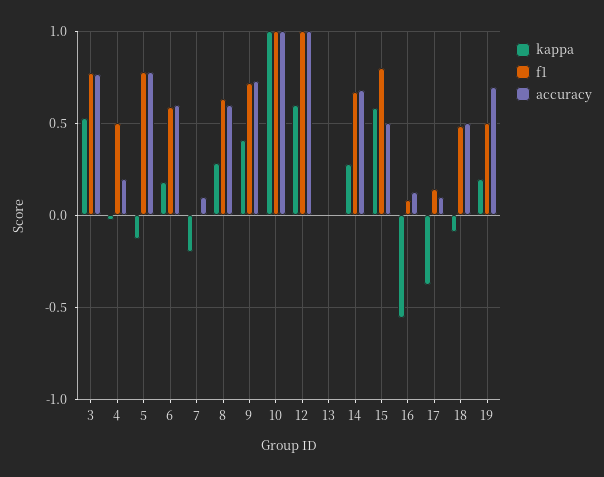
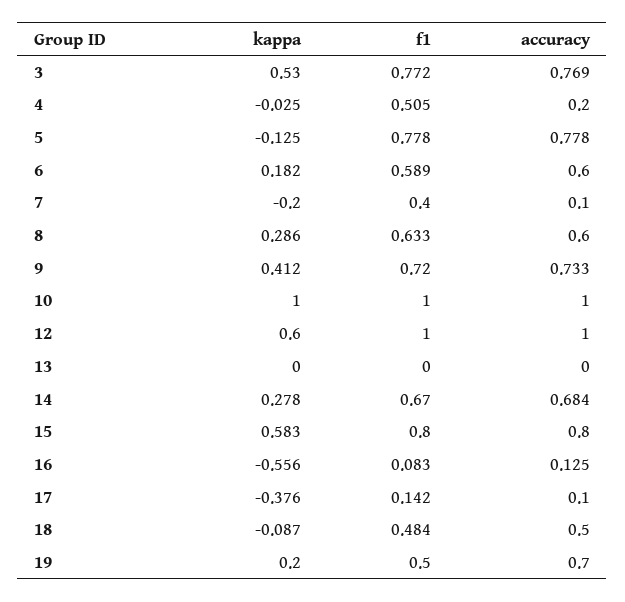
f1, 7: 0 -> 0.4
accuracy, 15: 0.5 -> 0.8

